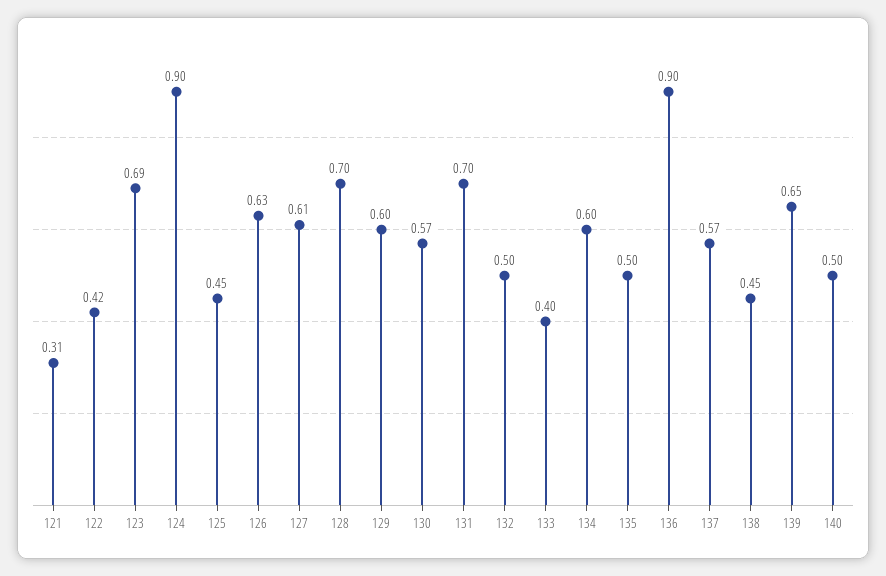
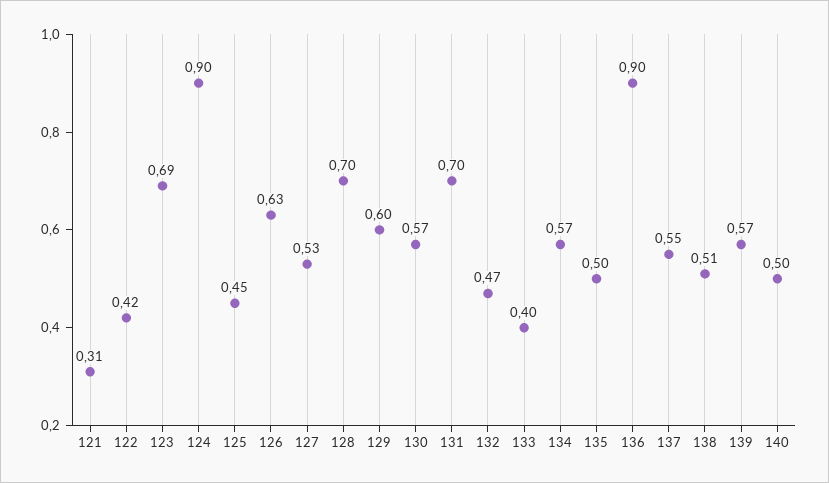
127: 0.61 -> 0.53
132: 0.5 -> 0.47
134: 0.6 -> 0.57
137: 0.57 -> 0.55
138: 0.45 -> 0.51
139: 0.65 -> 0.57

